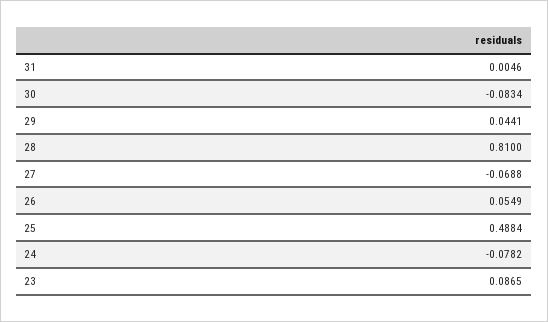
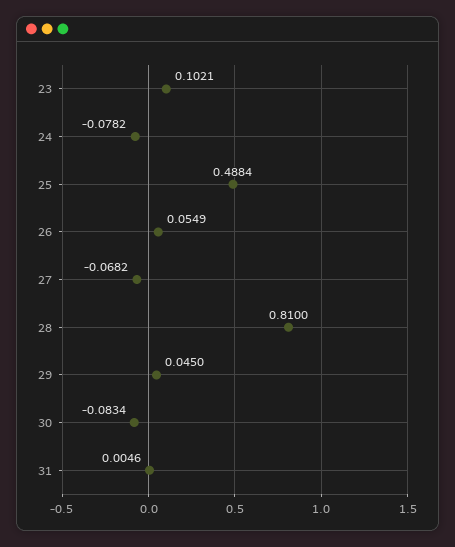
29: 0.0441 -> 0.045
27: -0.0688 -> -0.0682
23: 0.0865 -> 0.1021

